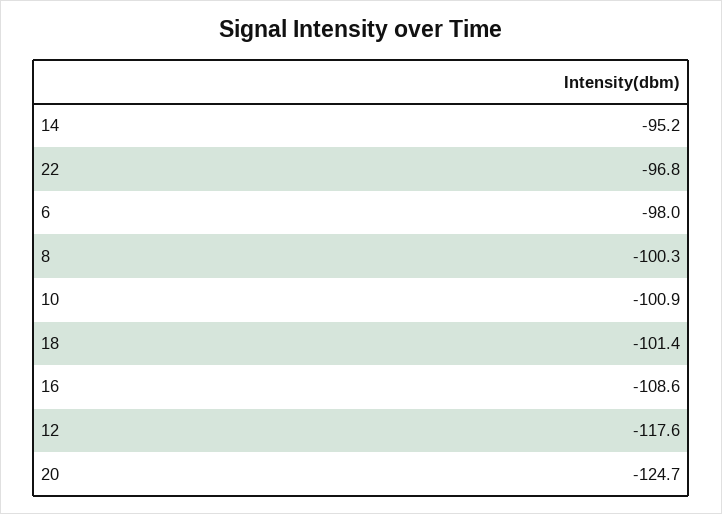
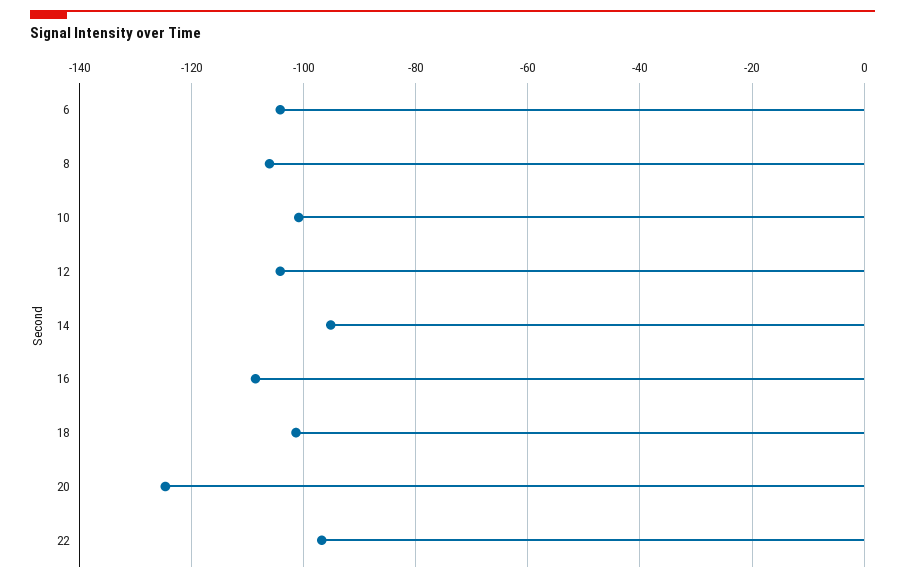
6: -98 -> -104
8: -100.3 -> -106
12: -117.6 -> -104

